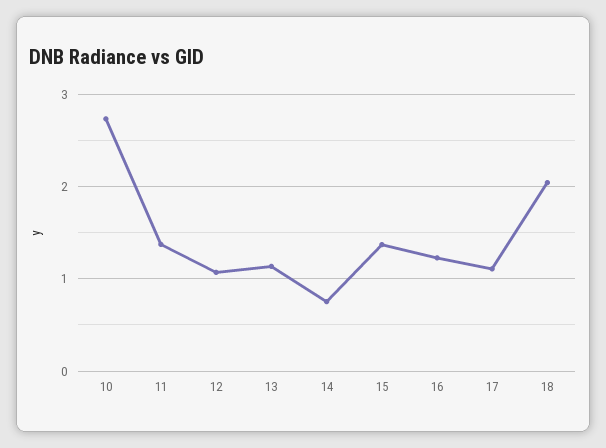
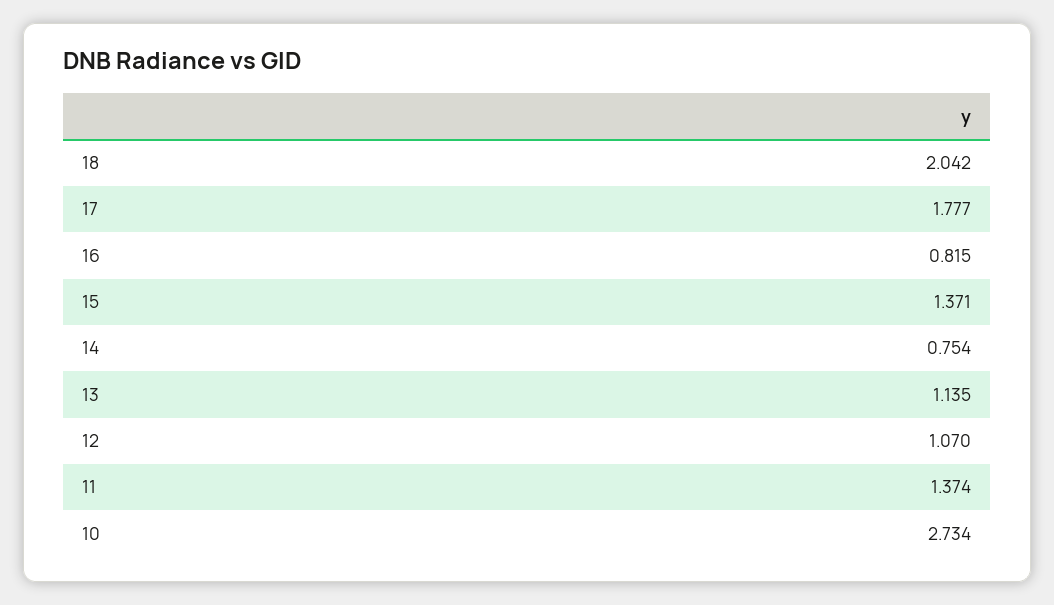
16: 1.2 -> 0.815
17: 1.1 -> 1.777

